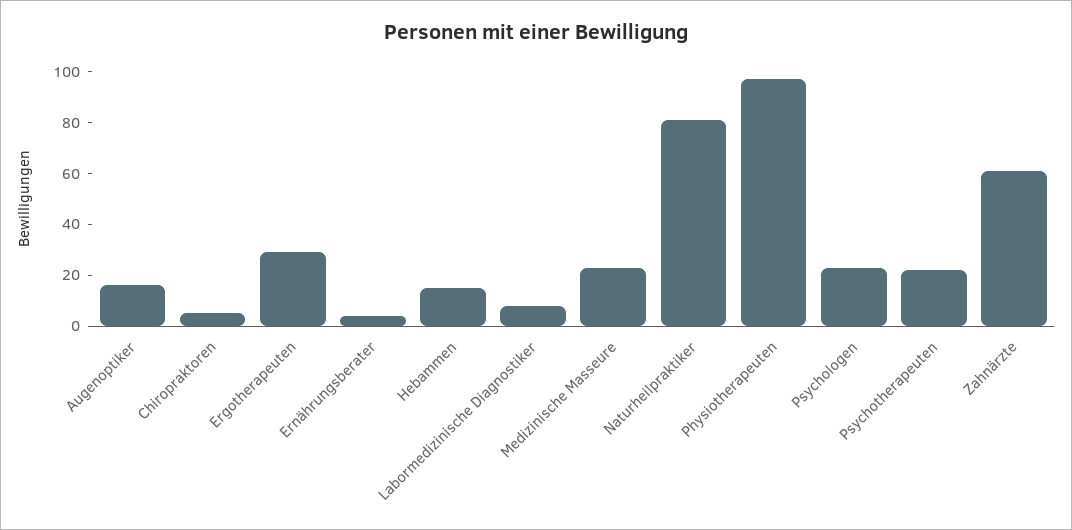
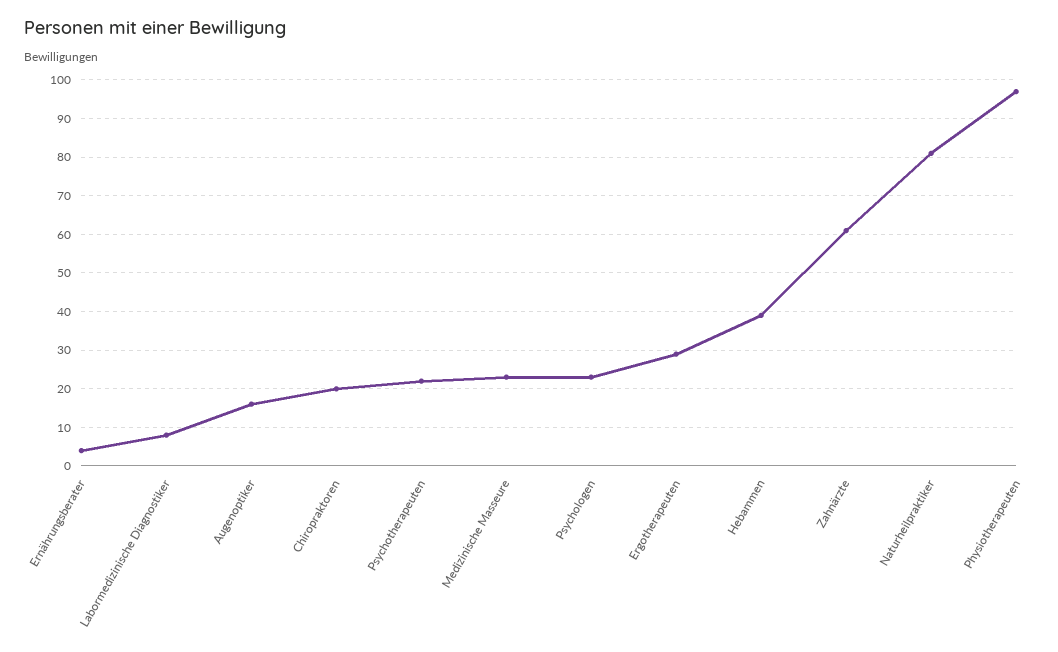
Chiropraktoren: 5 -> 20
Hebammen: 15 -> 40

